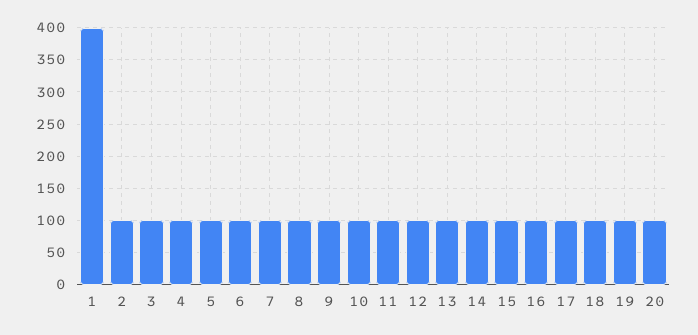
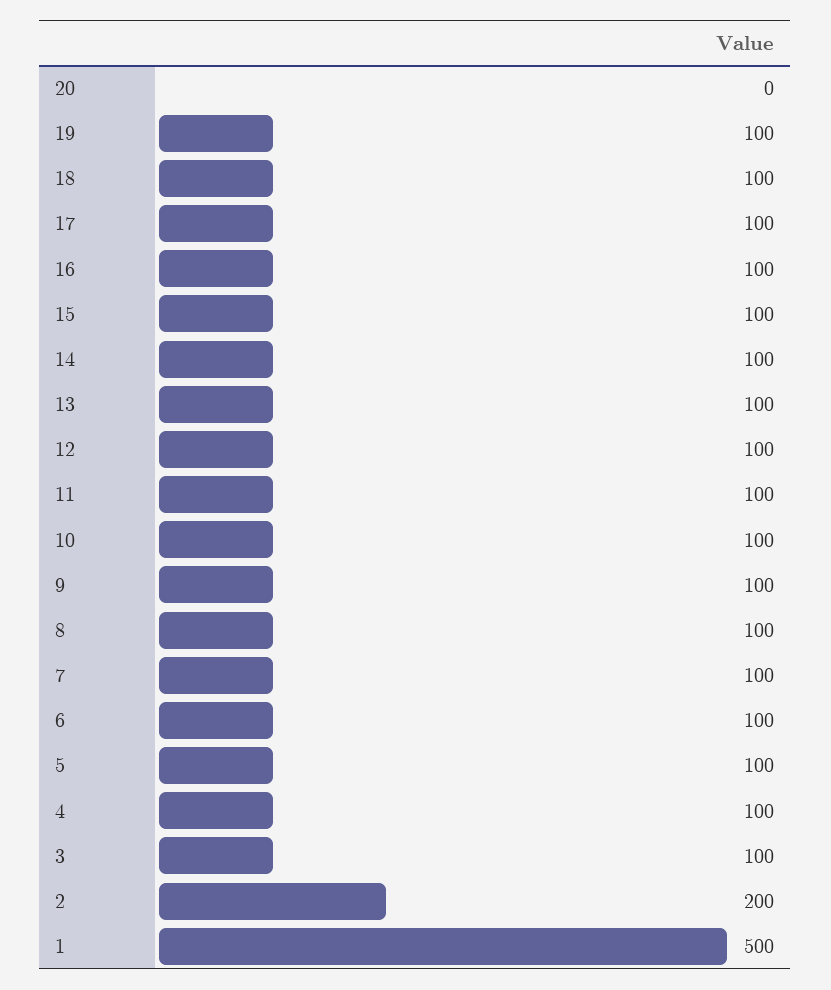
1: 400 -> 500
2: 100 -> 200
20: 100 -> 0

